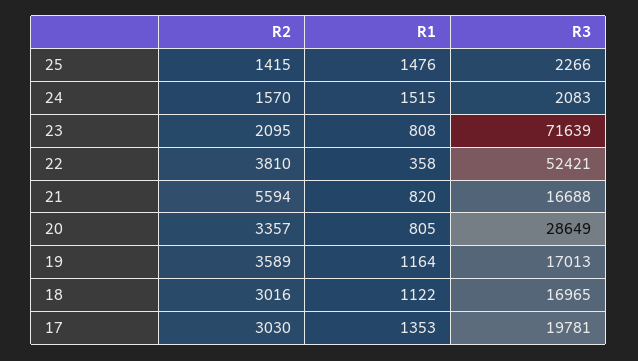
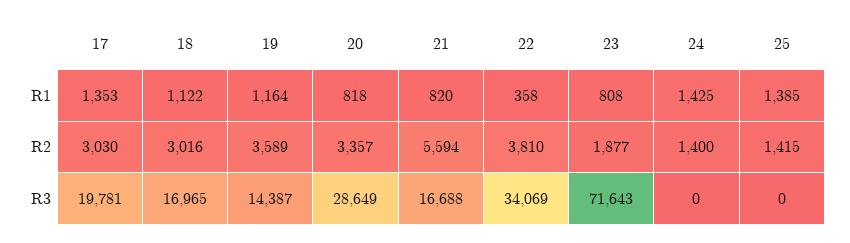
R1, 25: 1476 -> 1385
R3, 25: 2266 -> 0
R2, 24: 1570 -> 1400
R1, 24: 1515 -> 1425
R3, 24: 2083 -> 0
R2, 23: 2095 -> 1877
R3, 23: 71639 -> 71643
R3, 22: 52421 -> 34069
R1, 20: 805 -> 818
R3, 19: 17013 -> 14387

